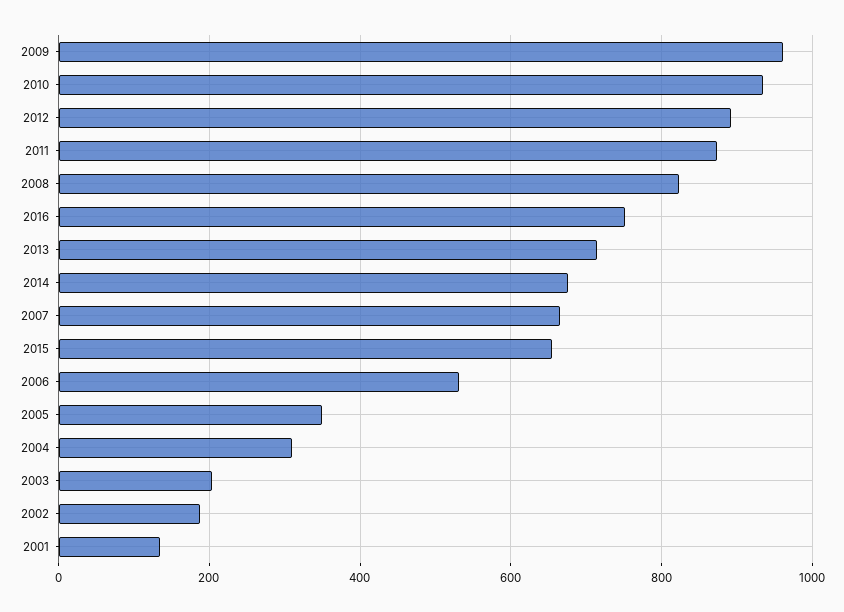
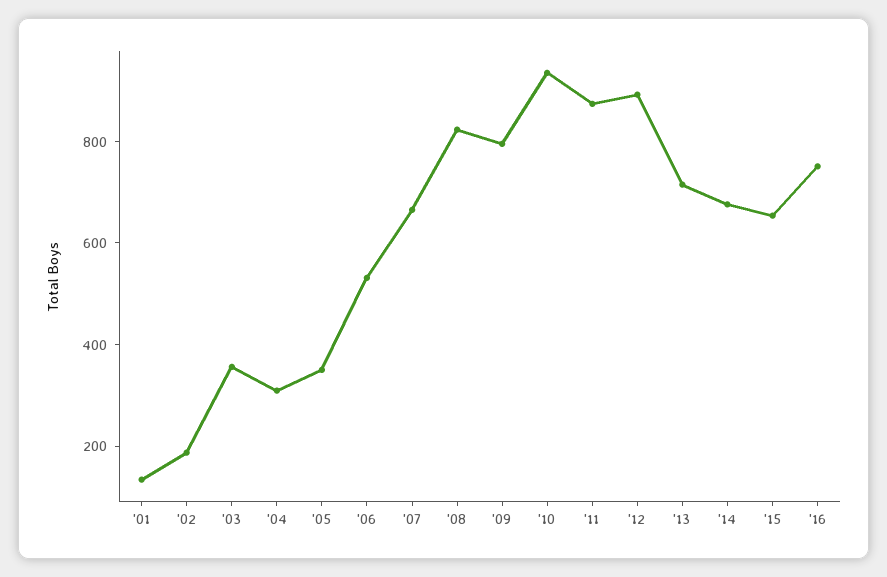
2009: 960 -> 800
2003: 200 -> 350

